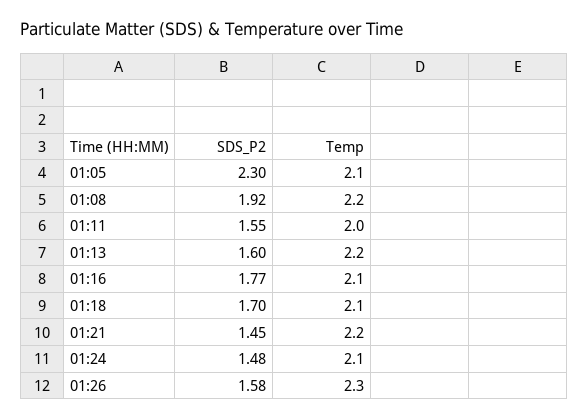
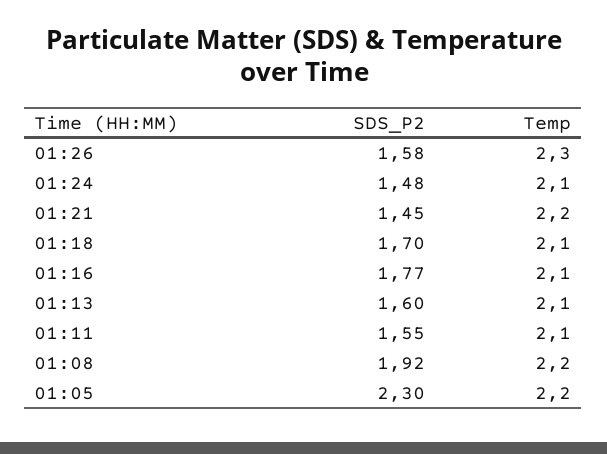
Temp, 01:05: 2.1 -> 2.2
Temp, 01:11: 2 -> 2.1
Temp, 01:13: 2.2 -> 2.1

